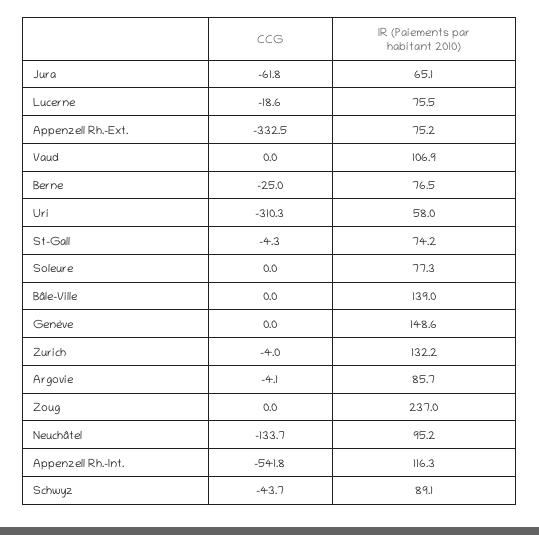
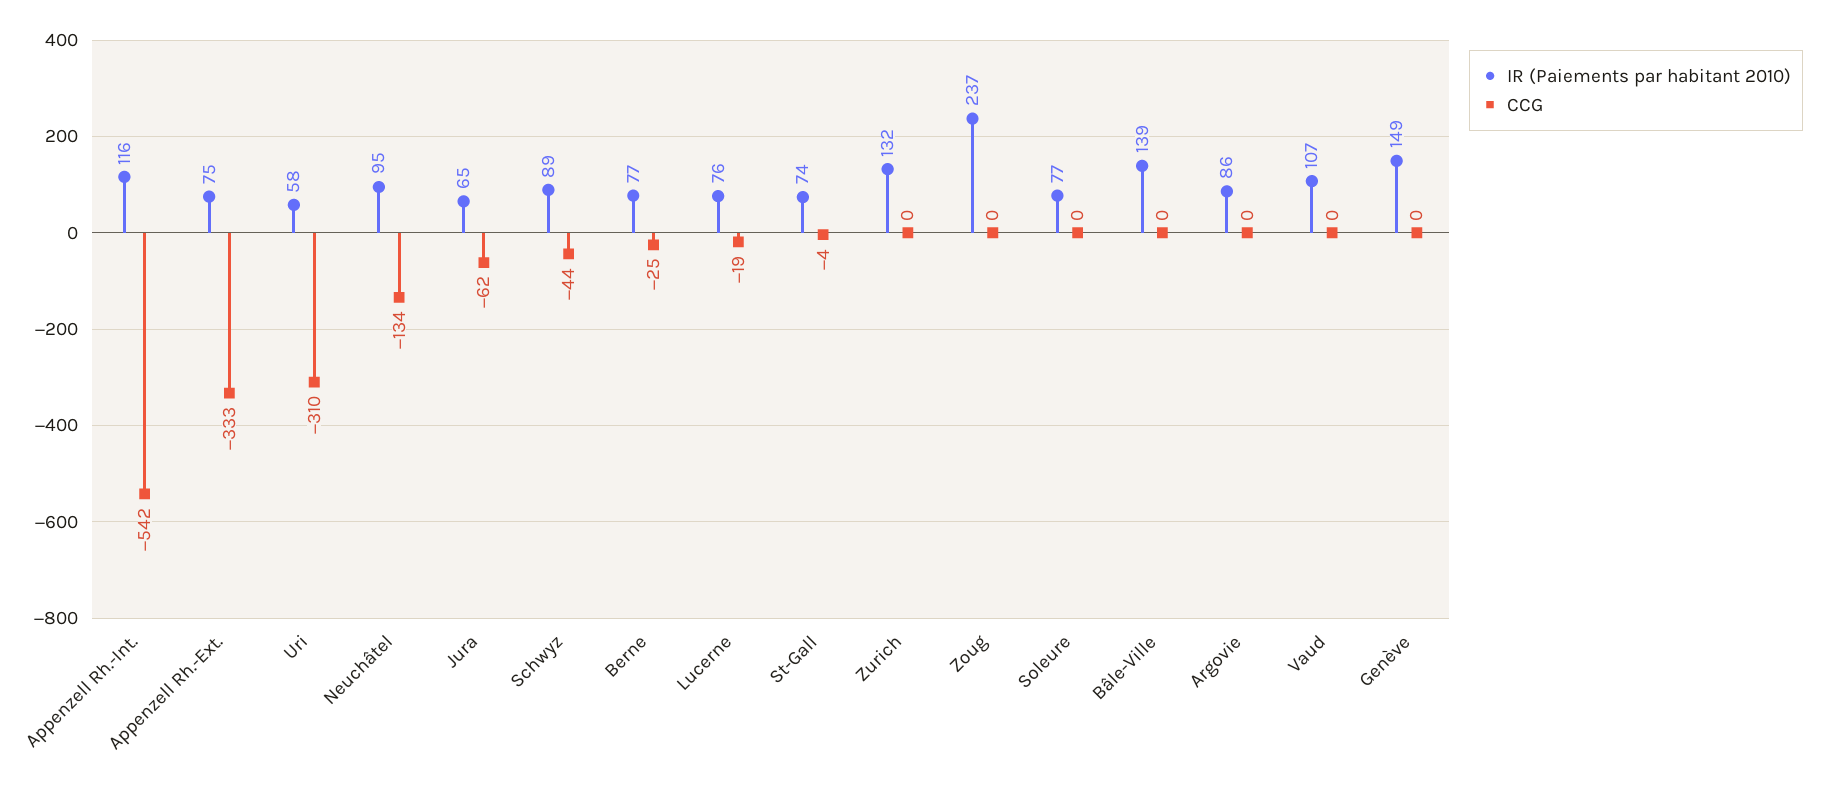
CCG, Zurich: -4 -> 0
CCG, Argovie: -4.1 -> 0

